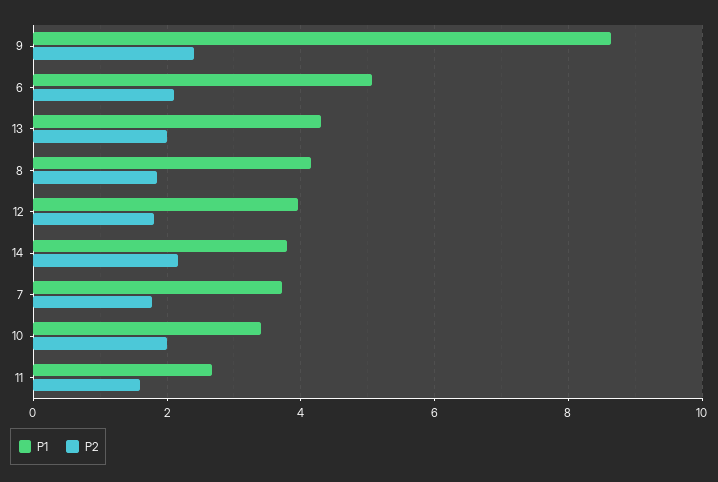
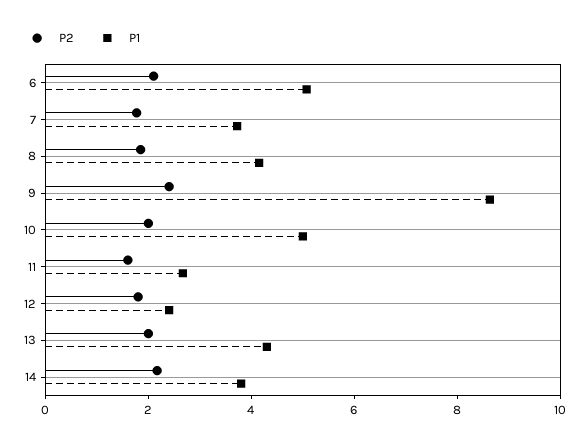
P1, 12: 4 -> 2.5
P1, 10: 3.4 -> 5

